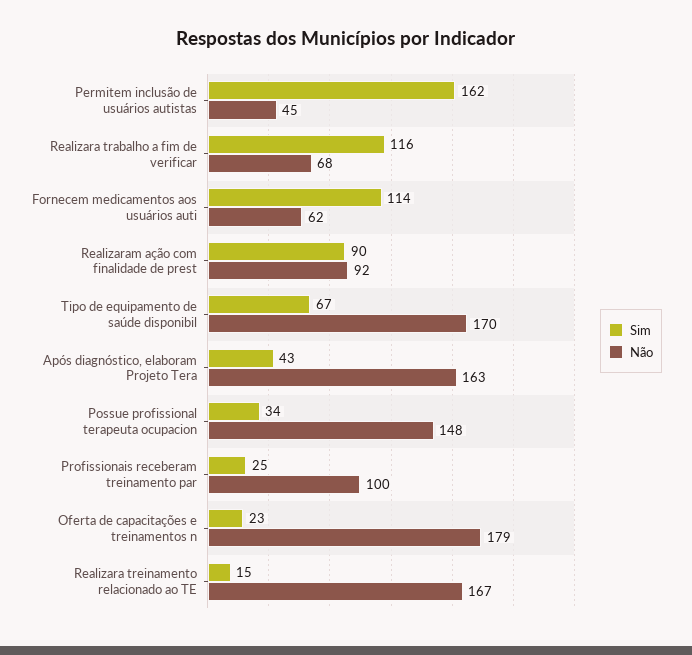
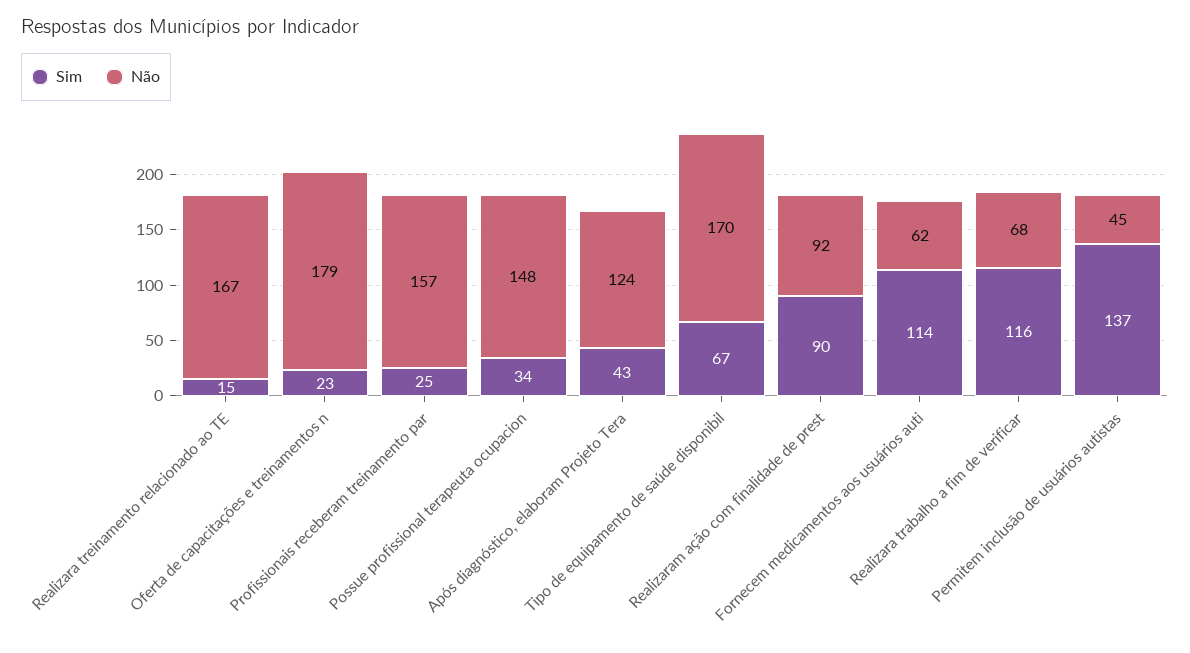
Sim, Permitem inclusão de usuários autistas: 162 -> 137
Não, Após diagnóstico, elaboram Projeto Tera: 163 -> 124
Não, Profissionais receberam treinamento par: 100 -> 157

